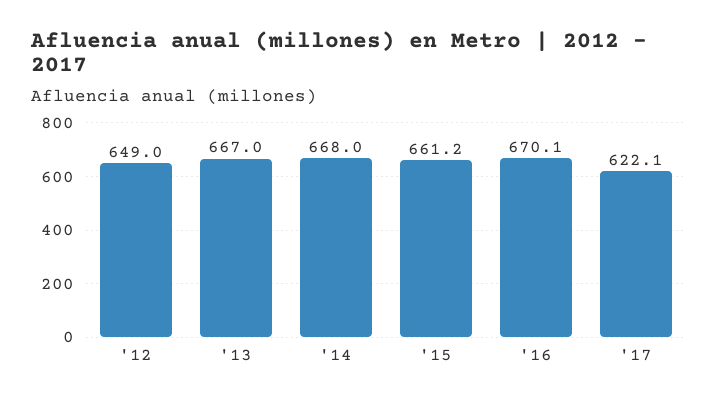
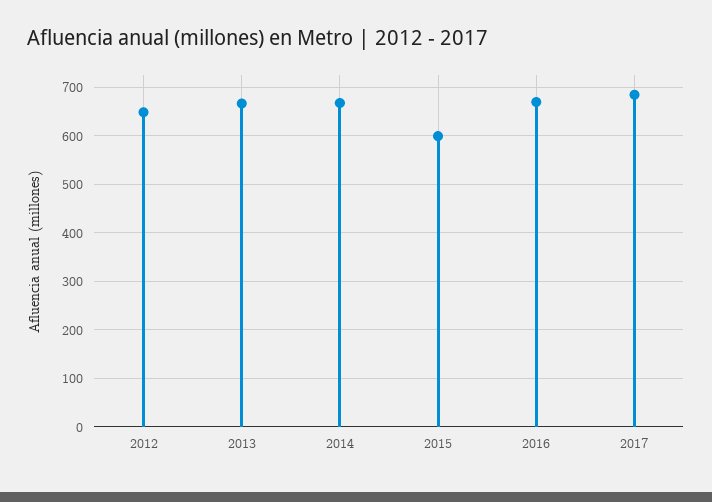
'15: 661.2 -> 600
'17: 622.1 -> 680

